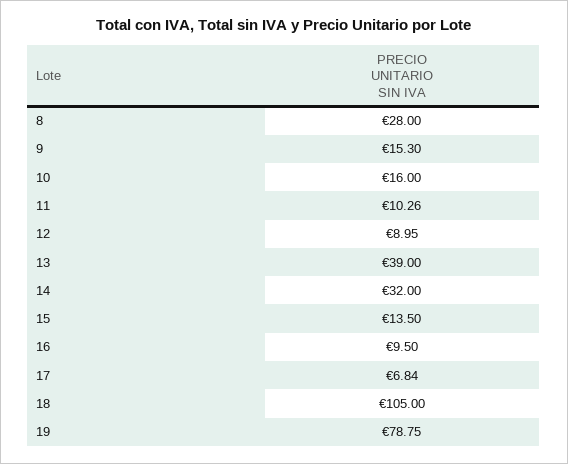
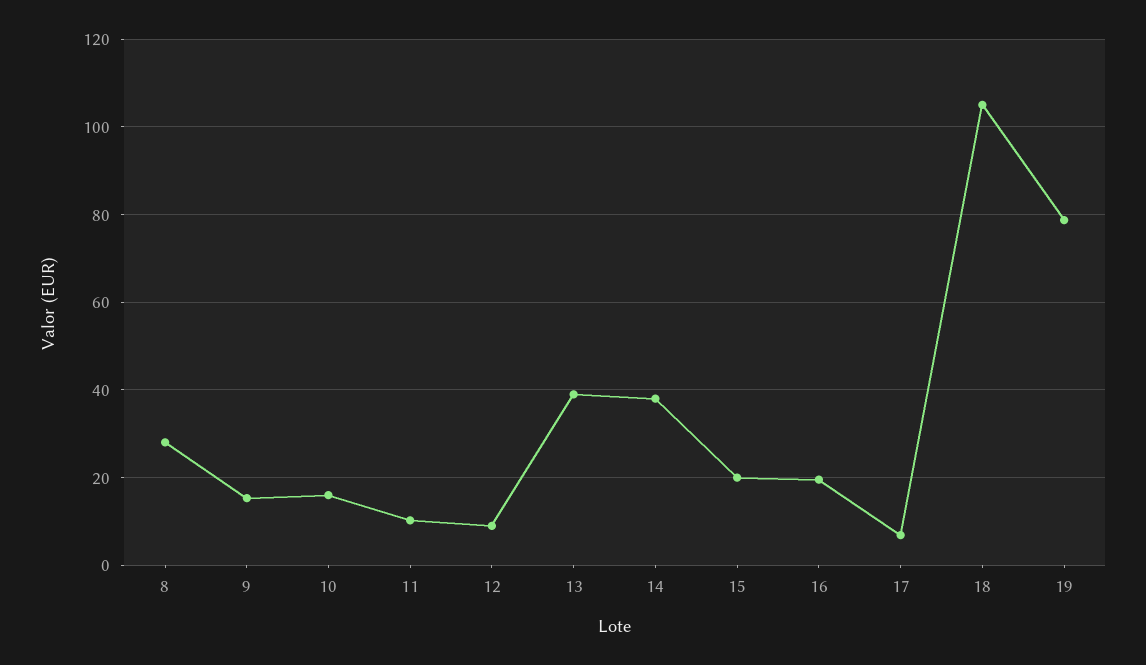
14: 32 -> 38
15: 13.5 -> 20
16: 9.5 -> 20

